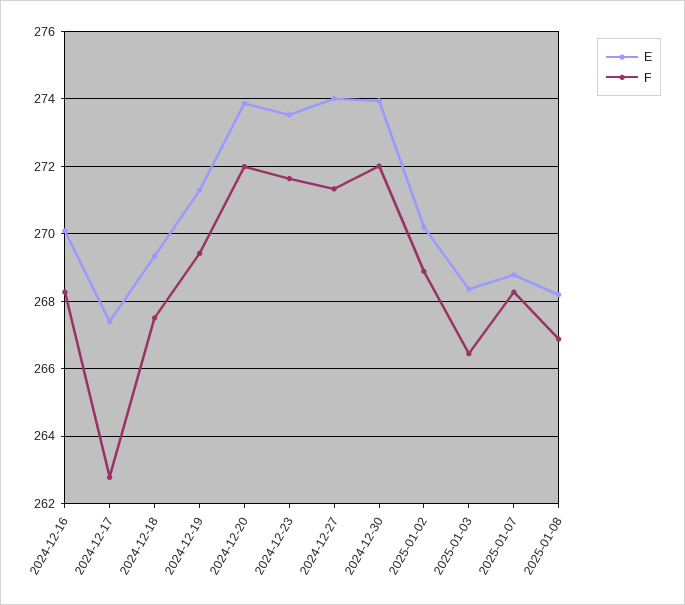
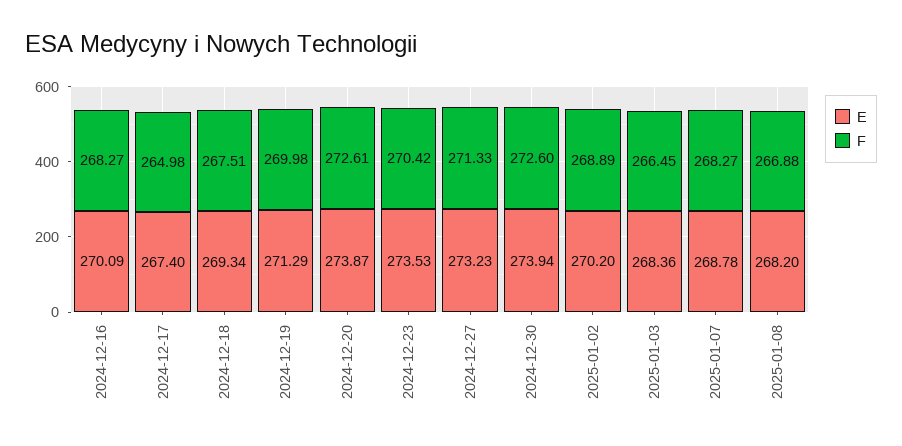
F, 2024-12-17: 262.8 -> 264.98
F, 2024-12-19: 269.4 -> 269.98
F, 2024-12-20: 272 -> 272.61
F, 2024-12-23: 271.6 -> 270.42
E, 2024-12-27: 274 -> 273.23
F, 2024-12-30: 272 -> 272.6

